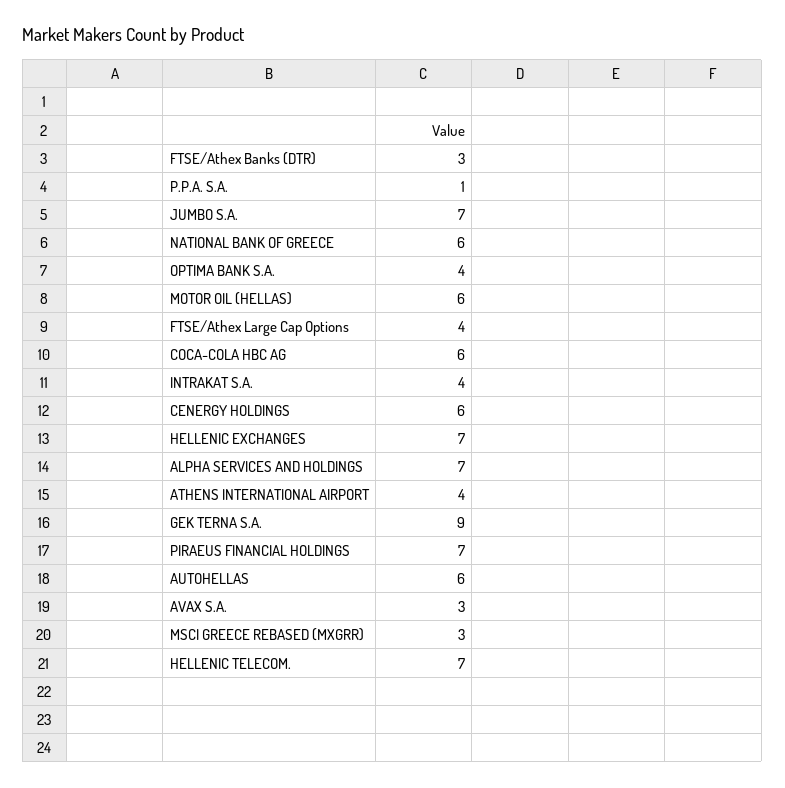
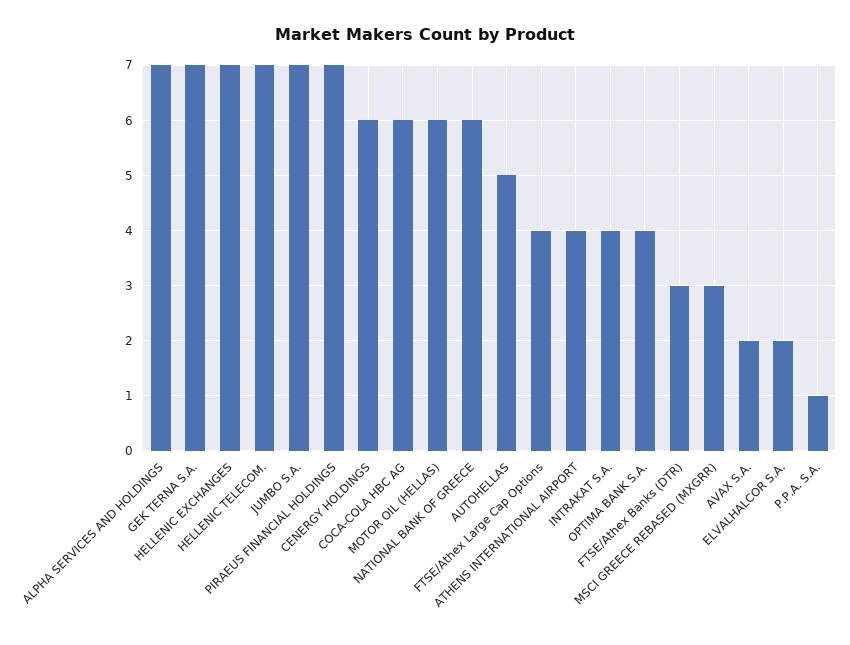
GEK TERNA S.A.: 9 -> 7
AUTOHELLAS: 6 -> 5
AVAX S.A.: 3 -> 2
ELVALHALCOR S.A.: none -> 2

